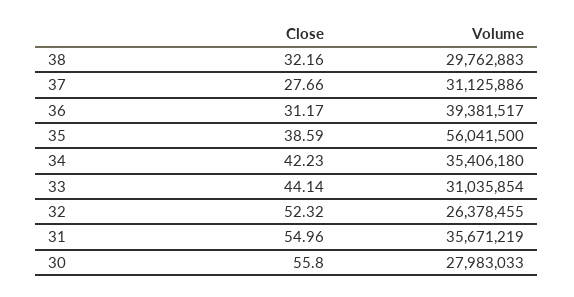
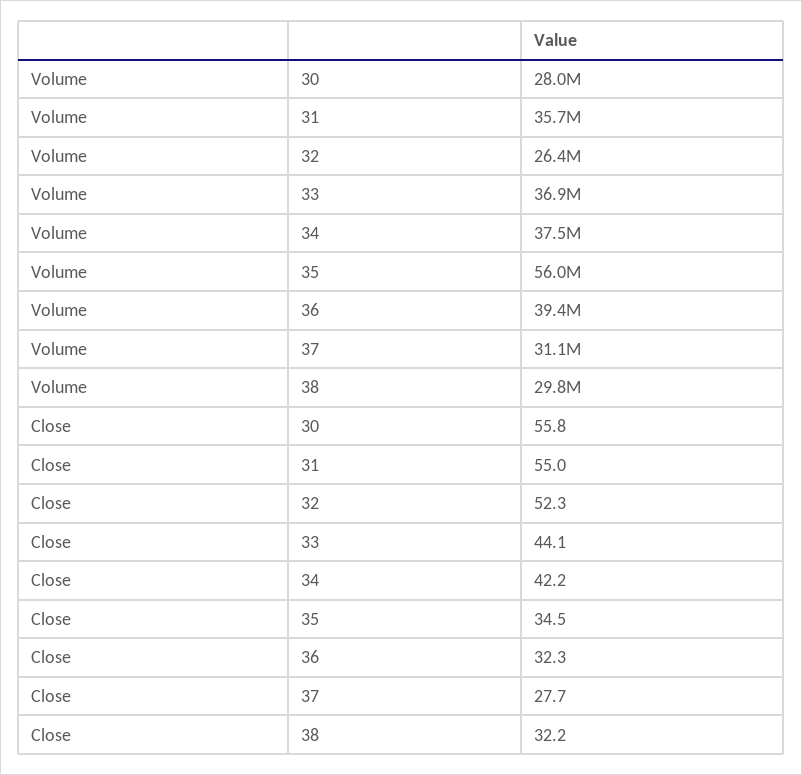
Close, 36: 31.17 -> 32.3
Close, 35: 38.59 -> 34.5
Volume, 34: 35406180 -> 37500000
Volume, 33: 31035854 -> 36900000

